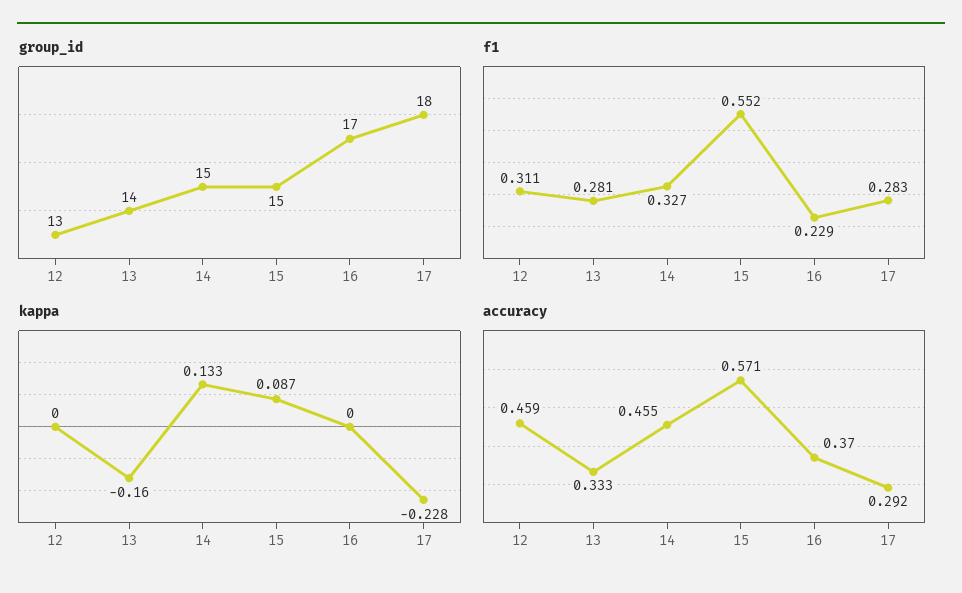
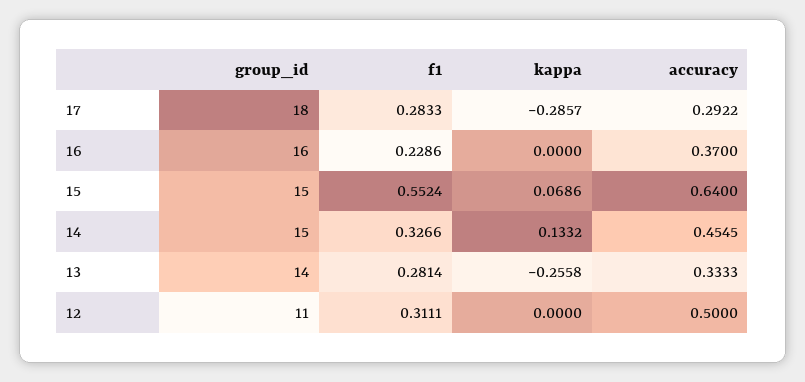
group_id, 12: 13 -> 11
group_id, 16: 17 -> 16
kappa, 13: -0.16 -> -0.2558
kappa, 15: 0.087 -> 0.0686
kappa, 17: -0.228 -> -0.2857
accuracy, 12: 0.459 -> 0.5
accuracy, 15: 0.571 -> 0.64

